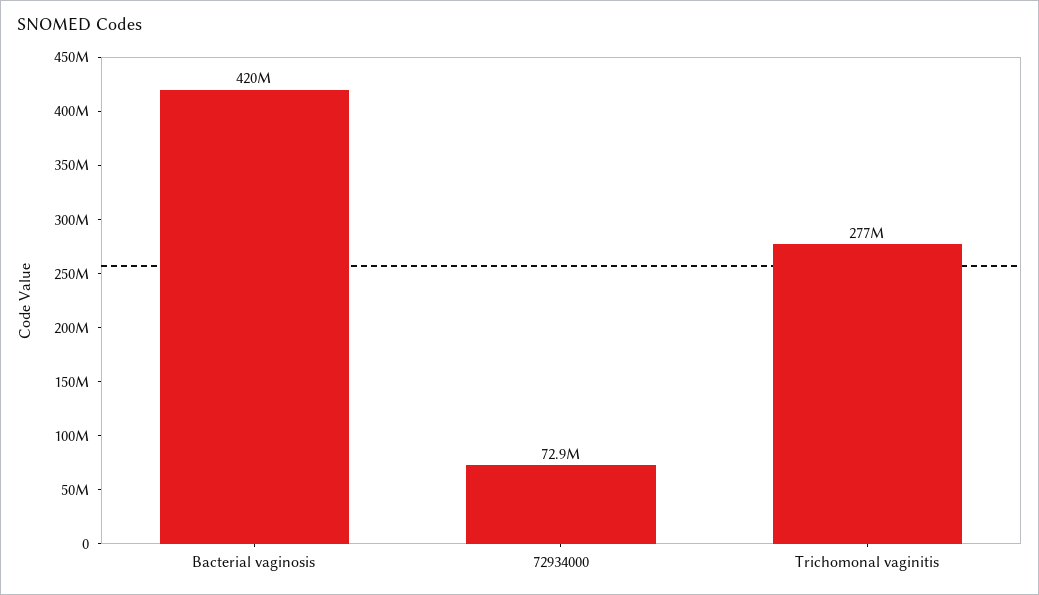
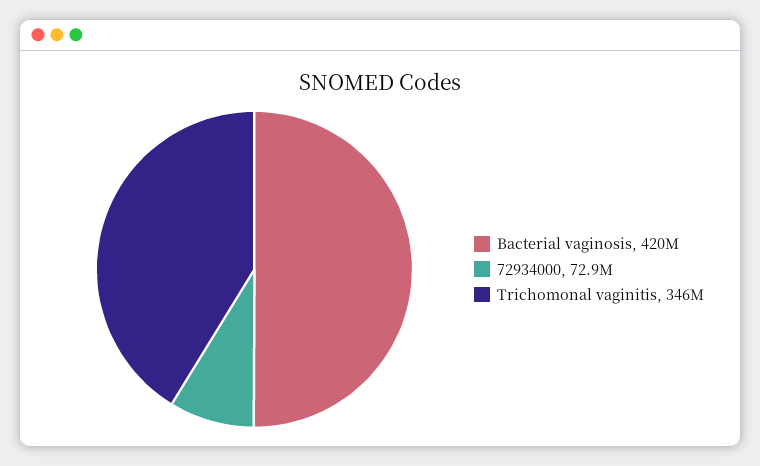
Trichomonal vaginitis: 277000000 -> 346000000

